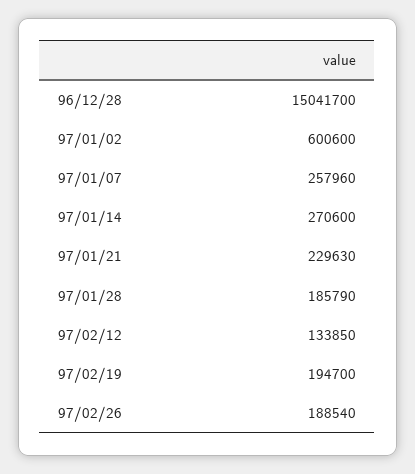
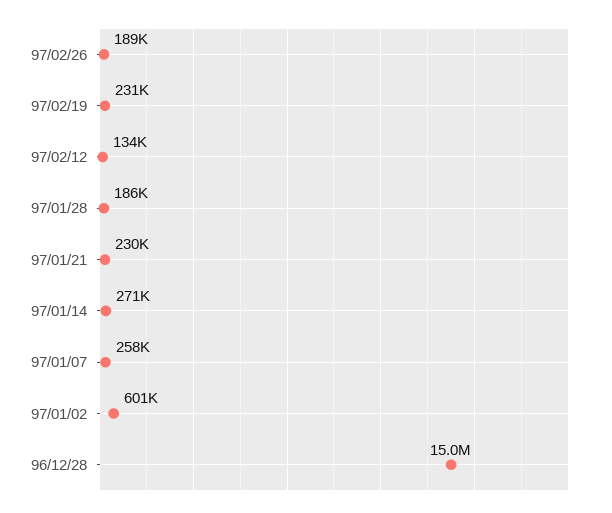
97/02/19: 194700 -> 231000

